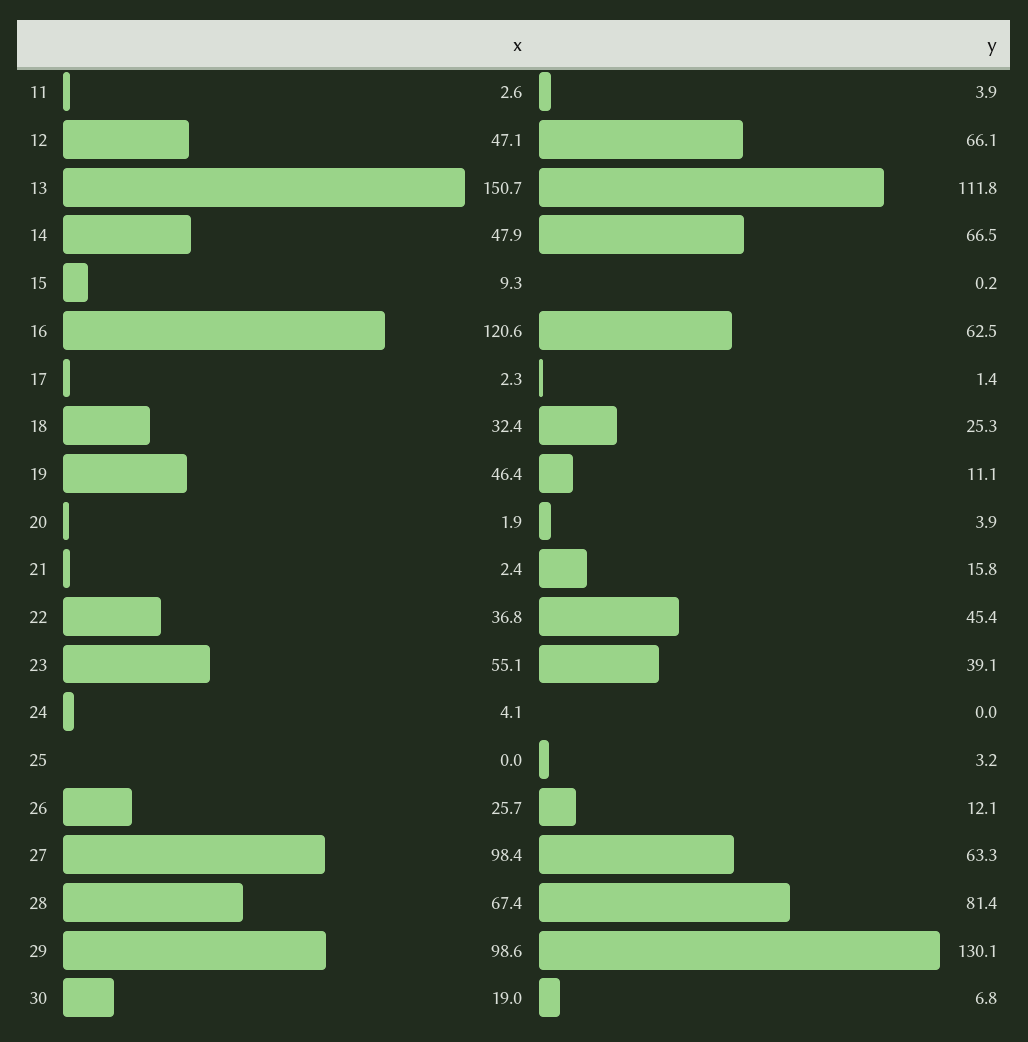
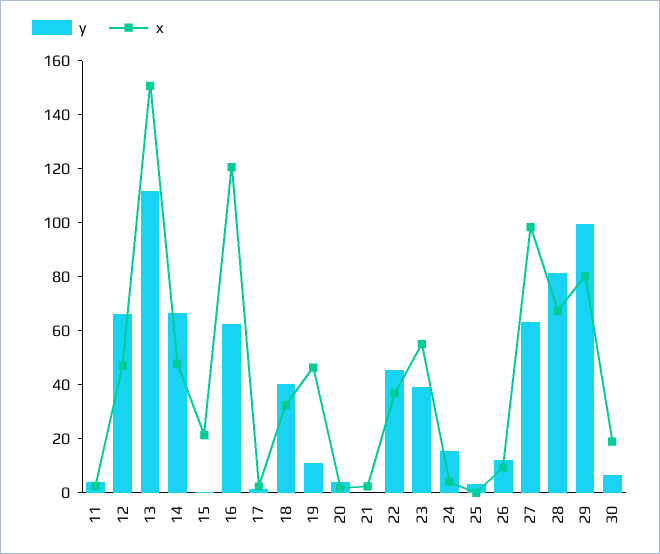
x, 15: 9.3 -> 20
y, 18: 25.3 -> 40
y, 21: 15.8 -> 0
y, 24: 0 -> 15
x, 26: 25.7 -> 10
x, 29: 98.6 -> 80
y, 29: 130.1 -> 100

